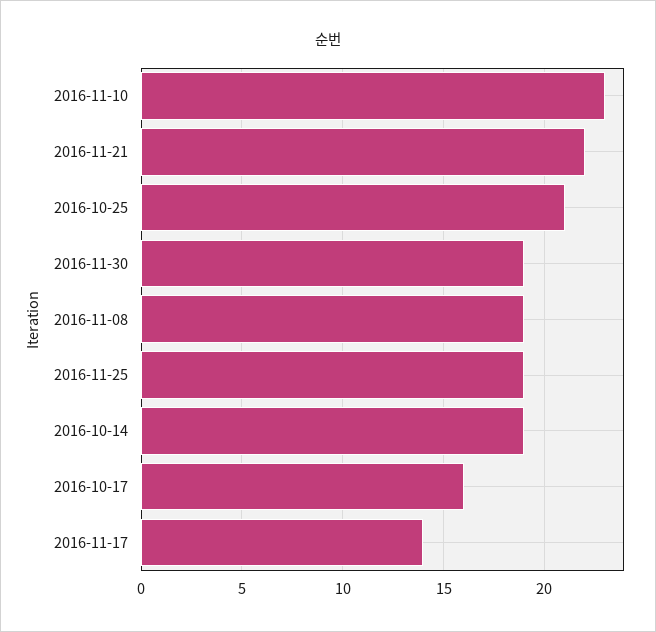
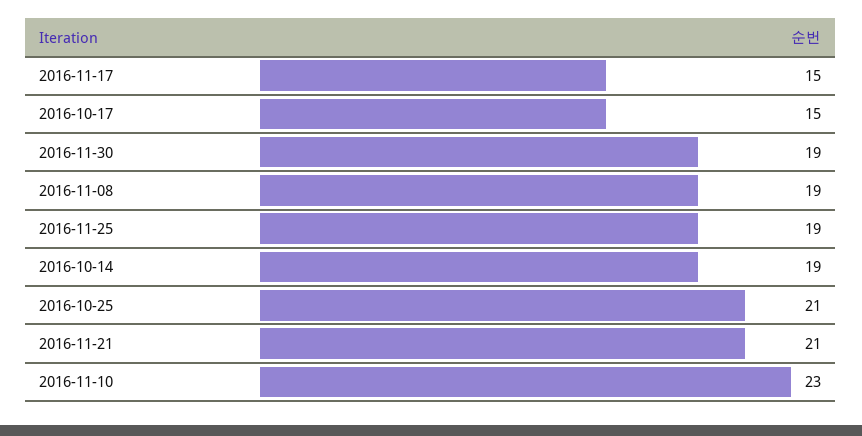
2016-11-21: 22 -> 21
2016-10-17: 16 -> 15
2016-11-17: 14 -> 15

